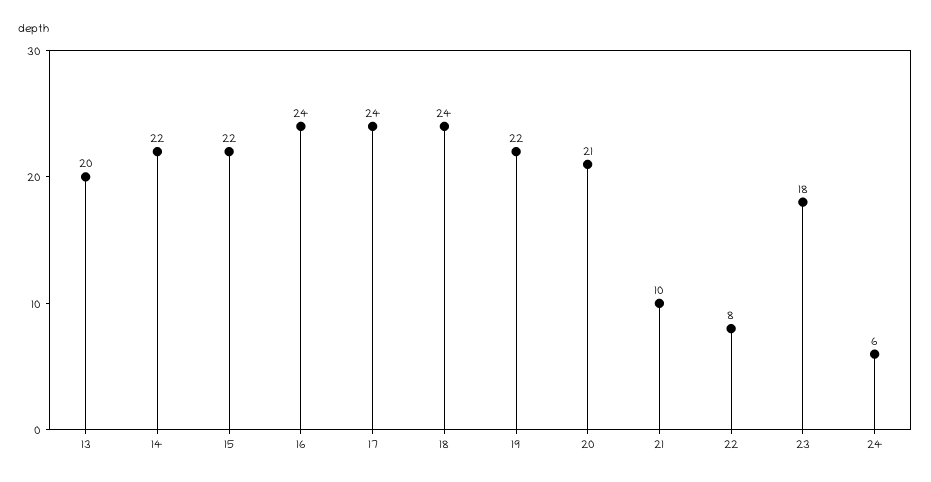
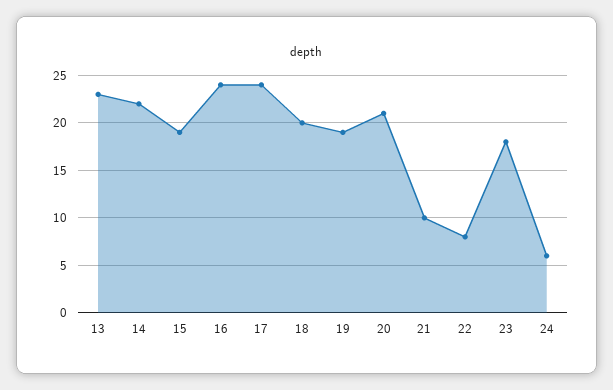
13: 20 -> 23
15: 22 -> 19
18: 24 -> 20
19: 22 -> 19

